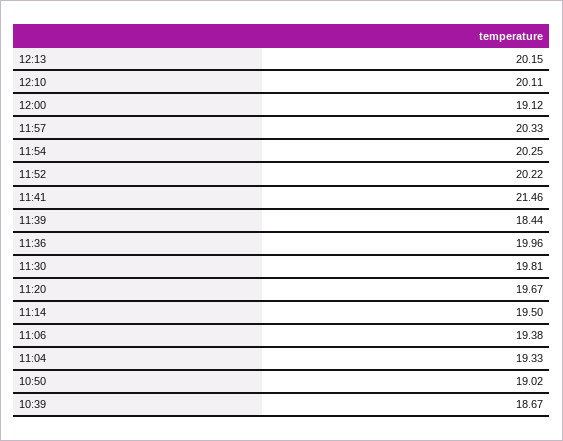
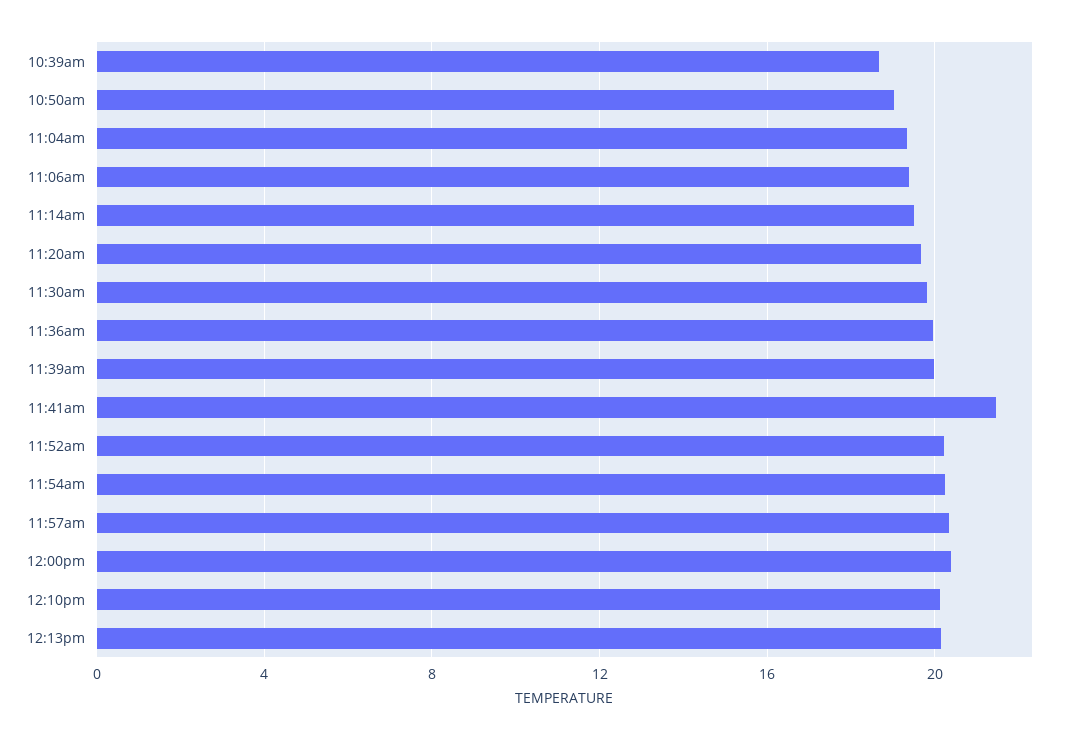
12:00: 19.12 -> 20.5
11:39: 18.44 -> 20

